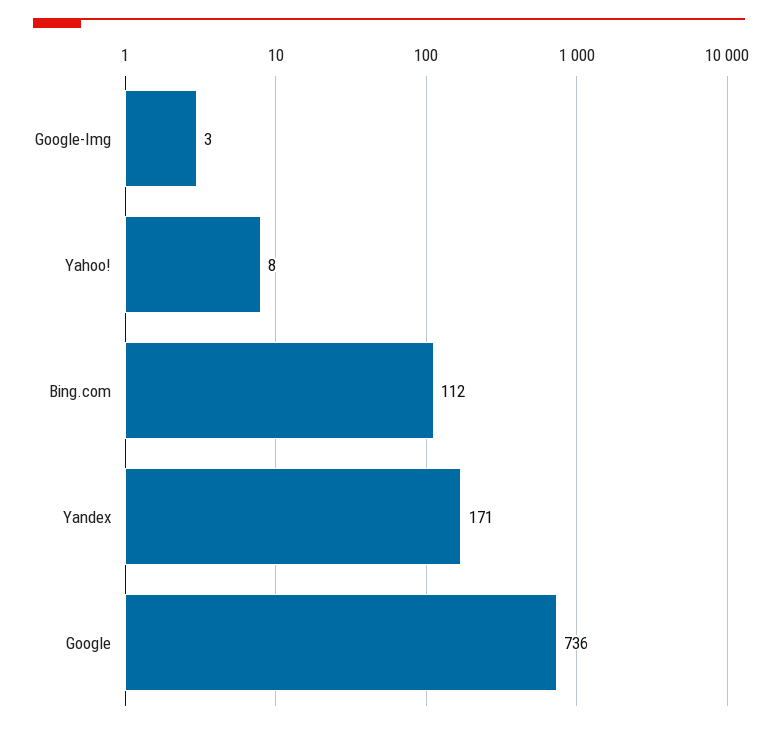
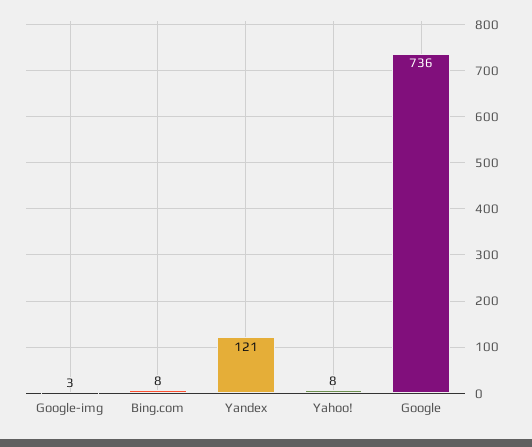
Bing.com: 112 -> 8
Yandex: 171 -> 121

